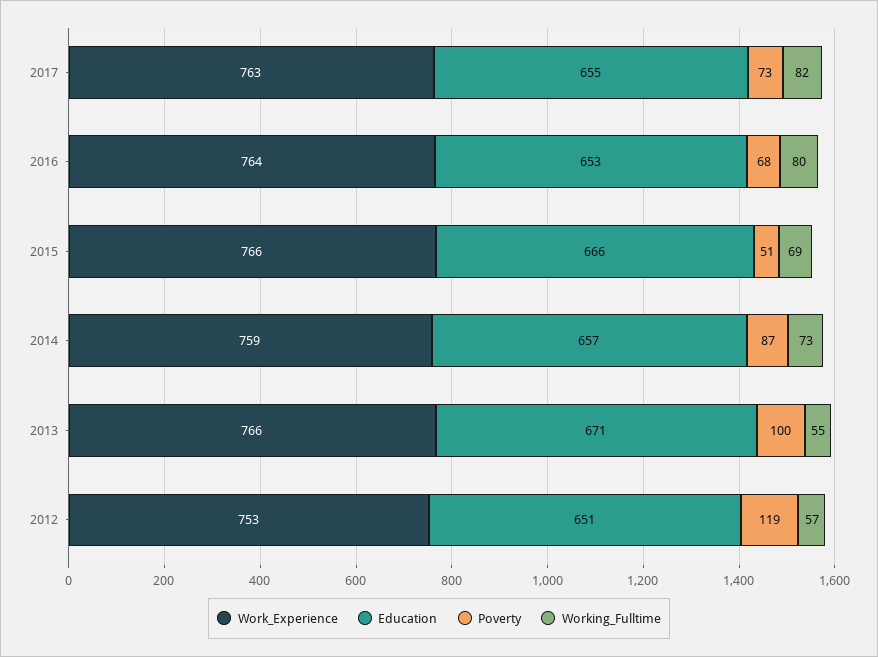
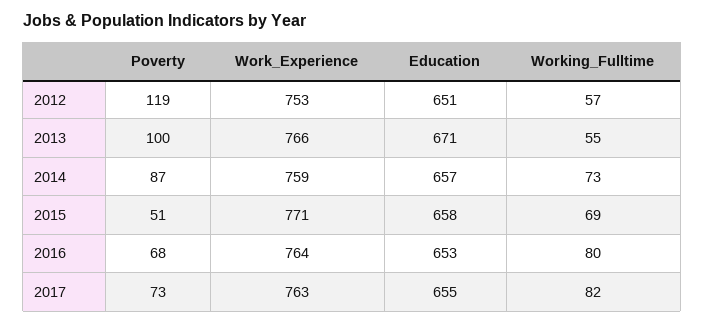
Work_Experience, 2015: 766 -> 771
Education, 2015: 666 -> 658

